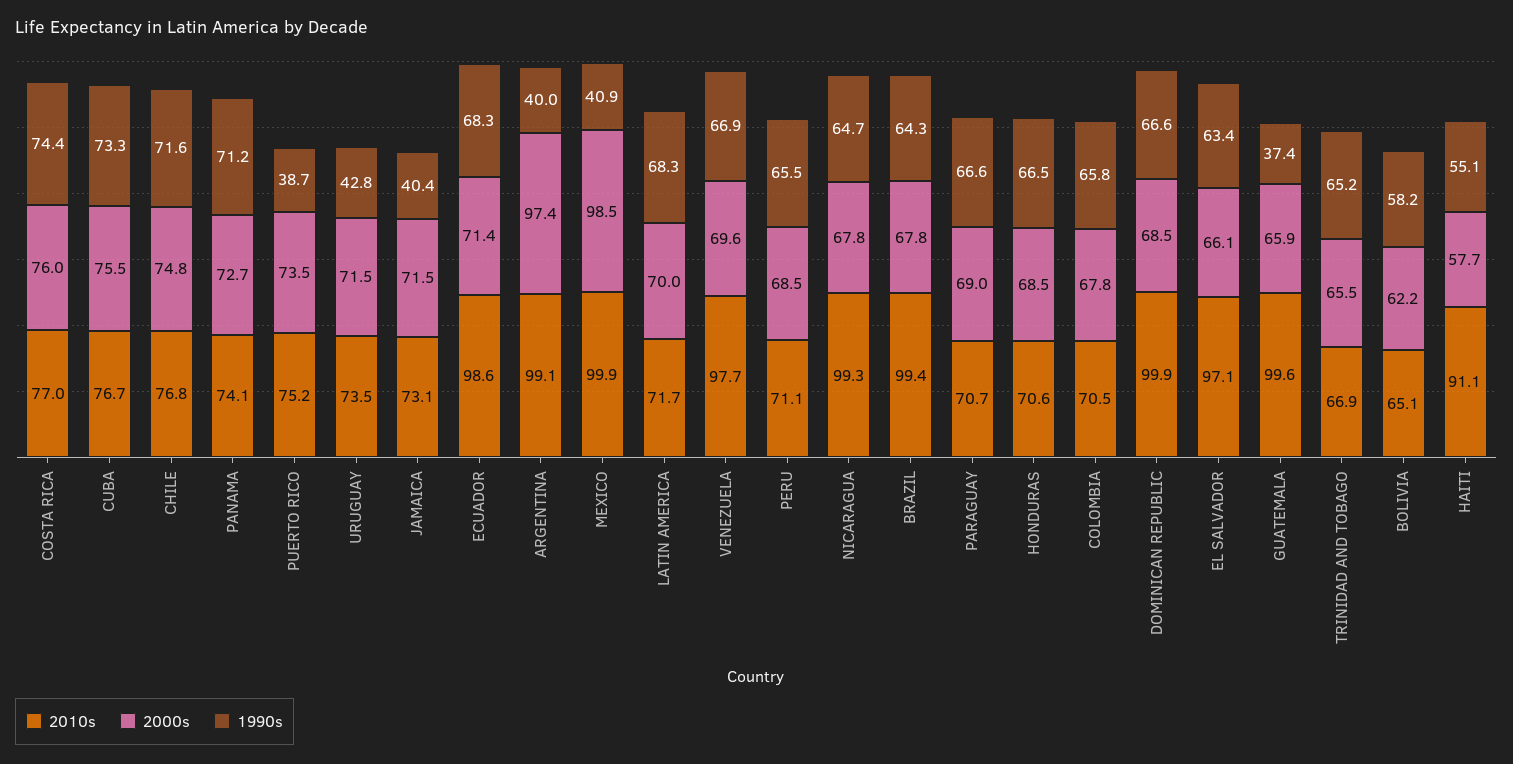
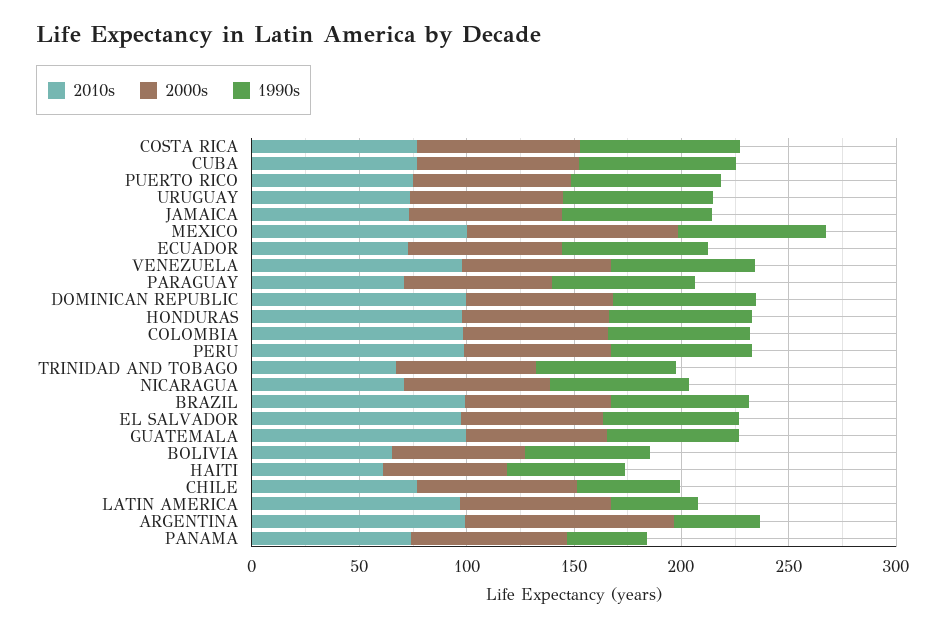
1990s, CHILE: 71.6 -> 50
1990s, PANAMA: 71.2 -> 40
1990s, PUERTO RICO: 38.7 -> 70
1990s, URUGUAY: 42.8 -> 70
1990s, JAMAICA: 40.4 -> 70
2010s, ECUADOR: 98.6 -> 70
1990s, MEXICO: 40.9 -> 70
2010s, LATIN AMERICA: 71.7 -> 100
1990s, LATIN AMERICA: 68.3 -> 40
2010s, PERU: 71.1 -> 100
2010s, NICARAGUA: 99.3 -> 70
2010s, HONDURAS: 70.6 -> 100
2010s, COLOMBIA: 70.5 -> 100
1990s, GUATEMALA: 37.4 -> 60
2010s, HAITI: 91.1 -> 60

